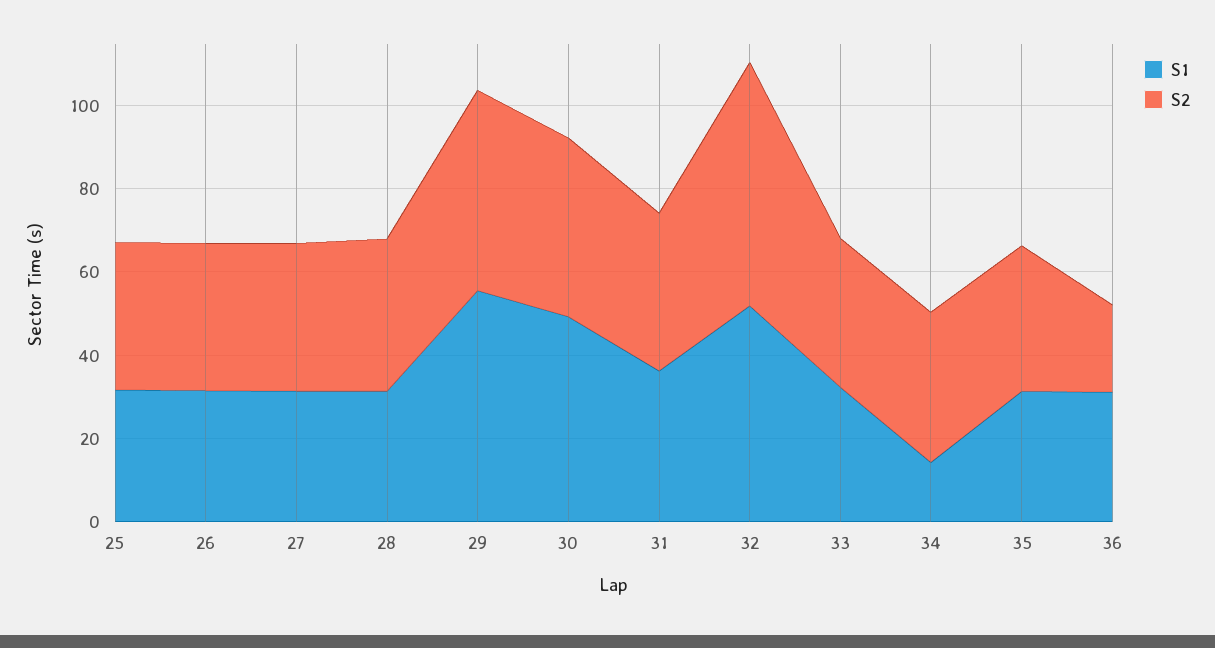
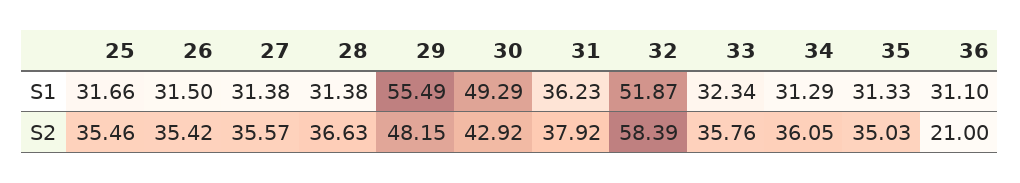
S1, 34: 15 -> 31.29

